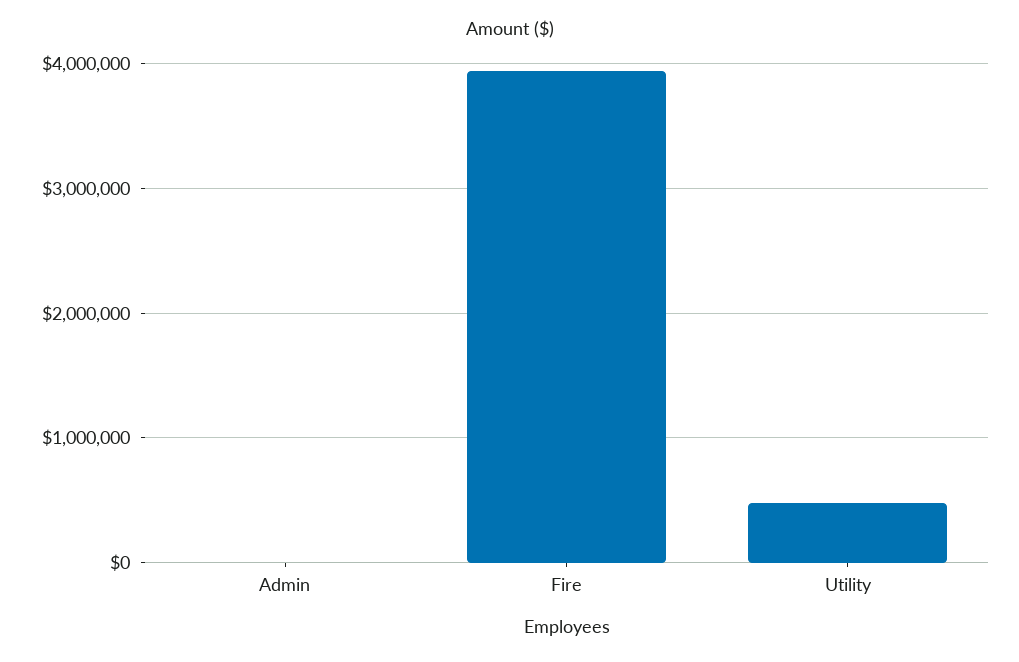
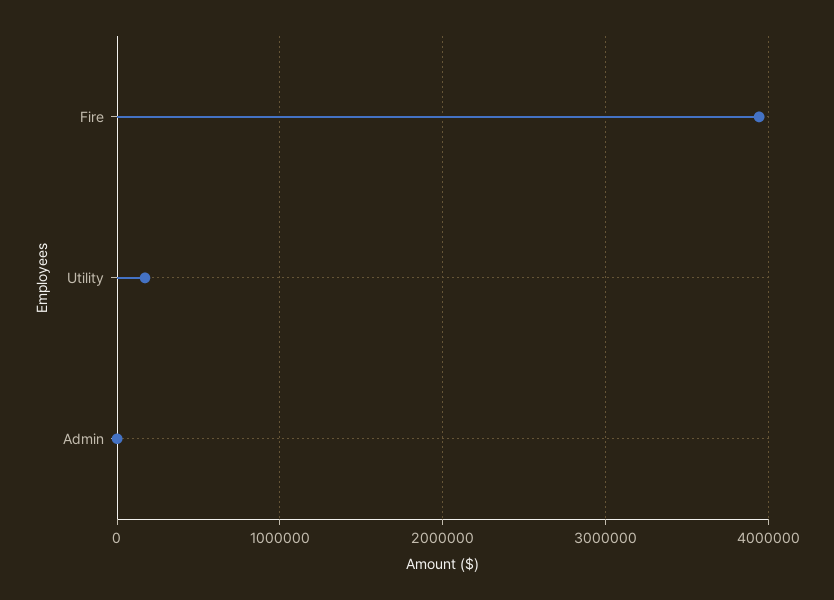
Utility: 500000 -> 200000

